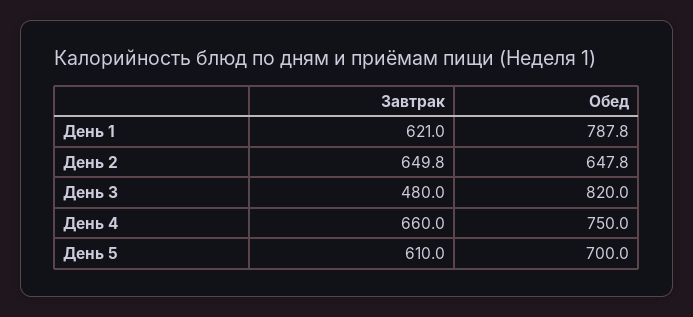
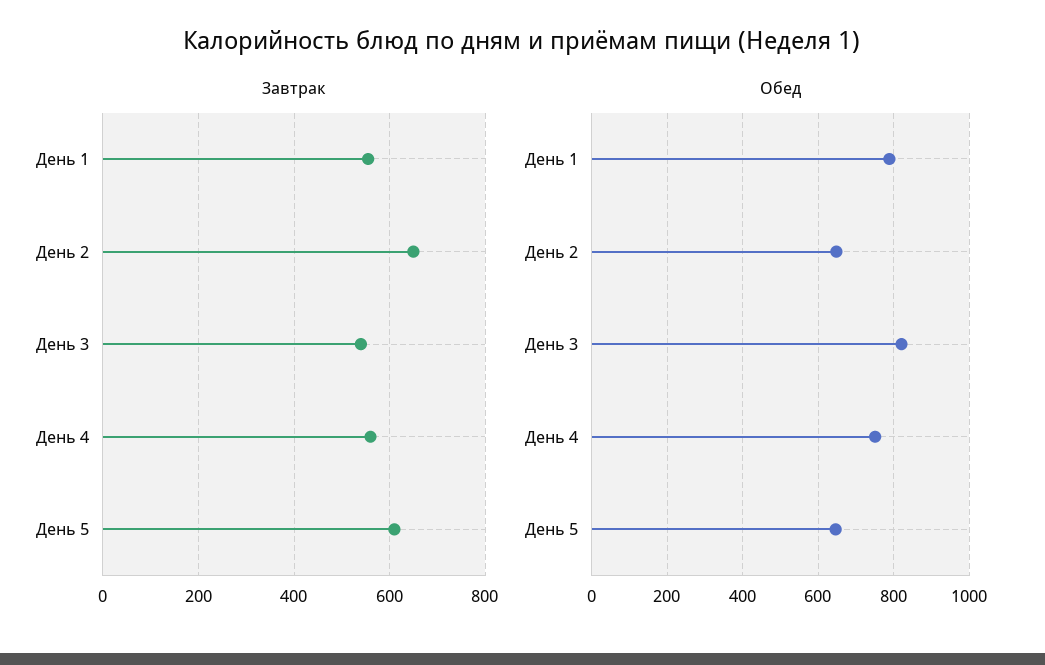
Завтрак, День 1: 621 -> 560
Завтрак, День 3: 480 -> 540
Завтрак, День 4: 660 -> 560
Обед, День 5: 700 -> 640

